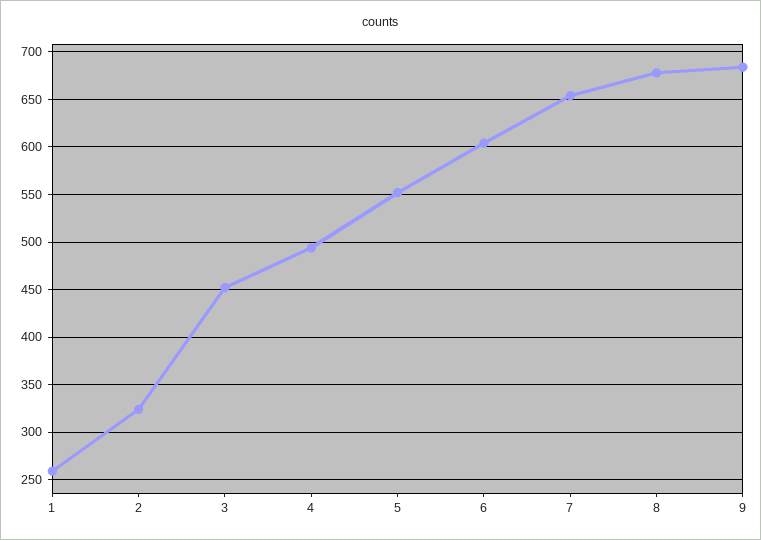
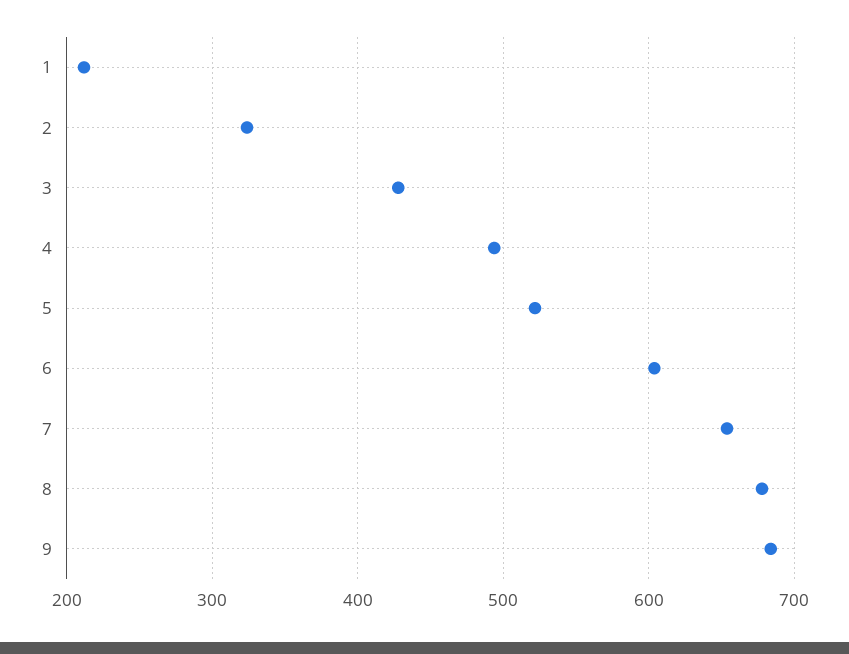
1: 260 -> 210
3: 450 -> 430
5: 550 -> 520

